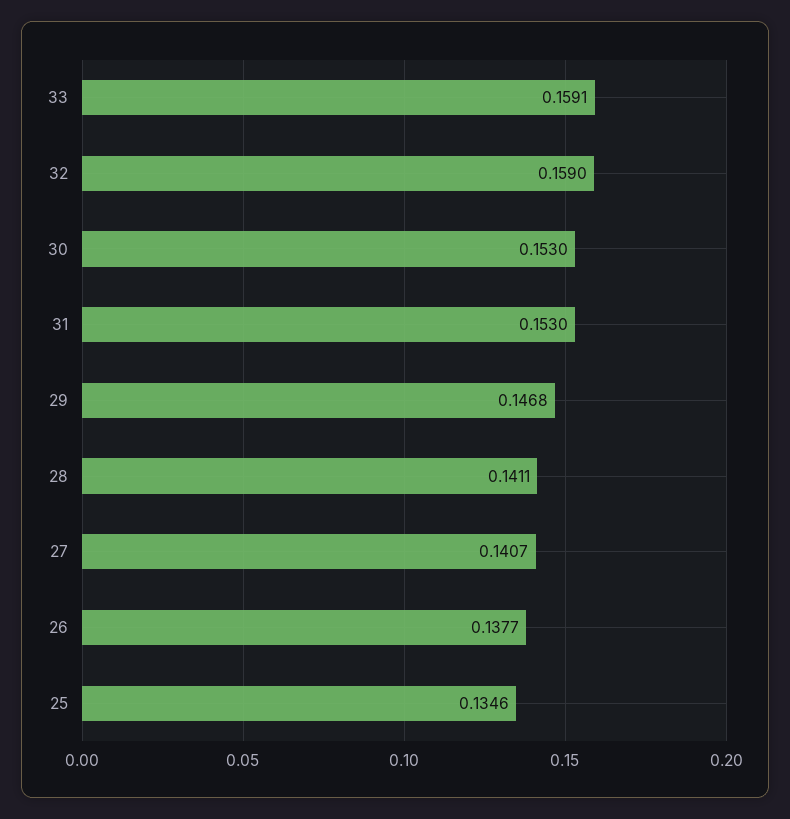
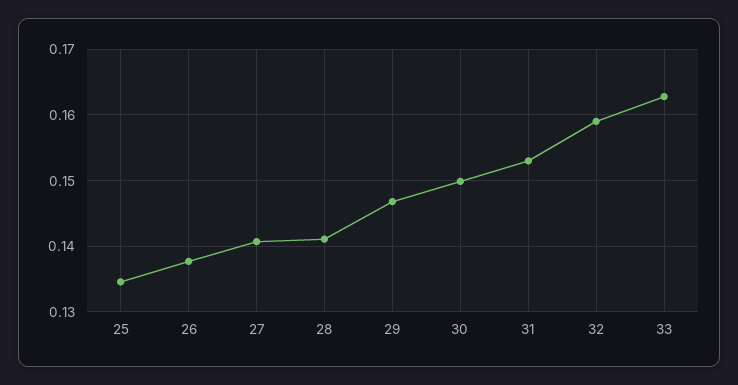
33: 0.1591 -> 0.163
30: 0.153 -> 0.15

